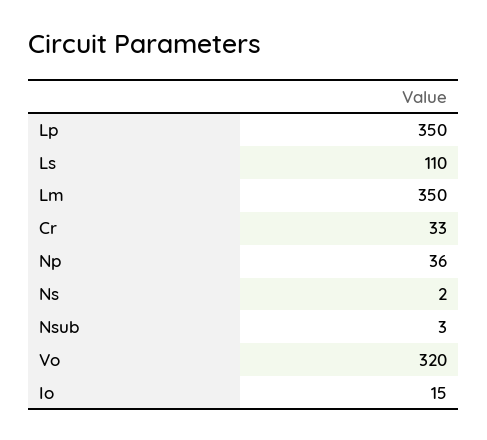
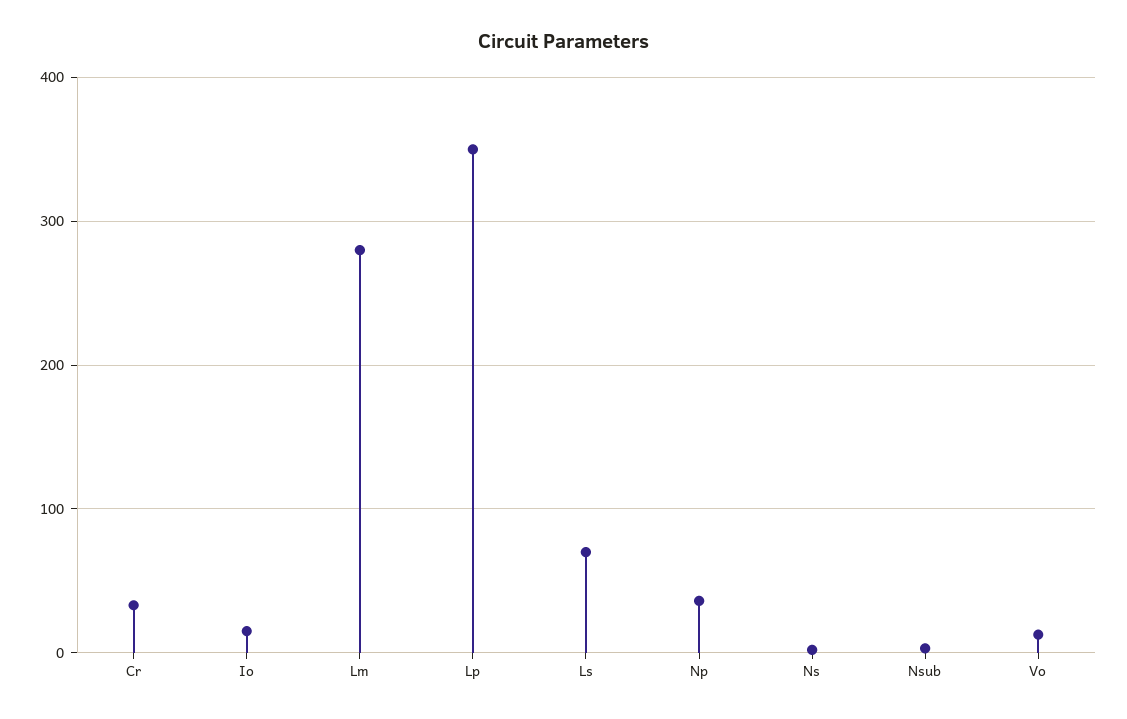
Ls: 110 -> 70
Lm: 350 -> 280
Vo: 320 -> 10

